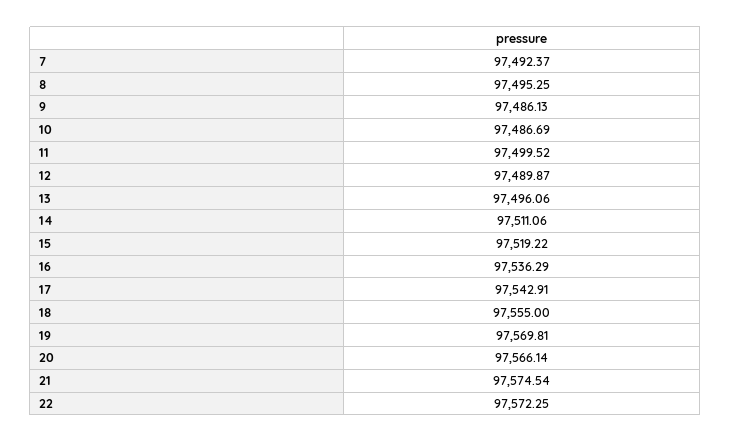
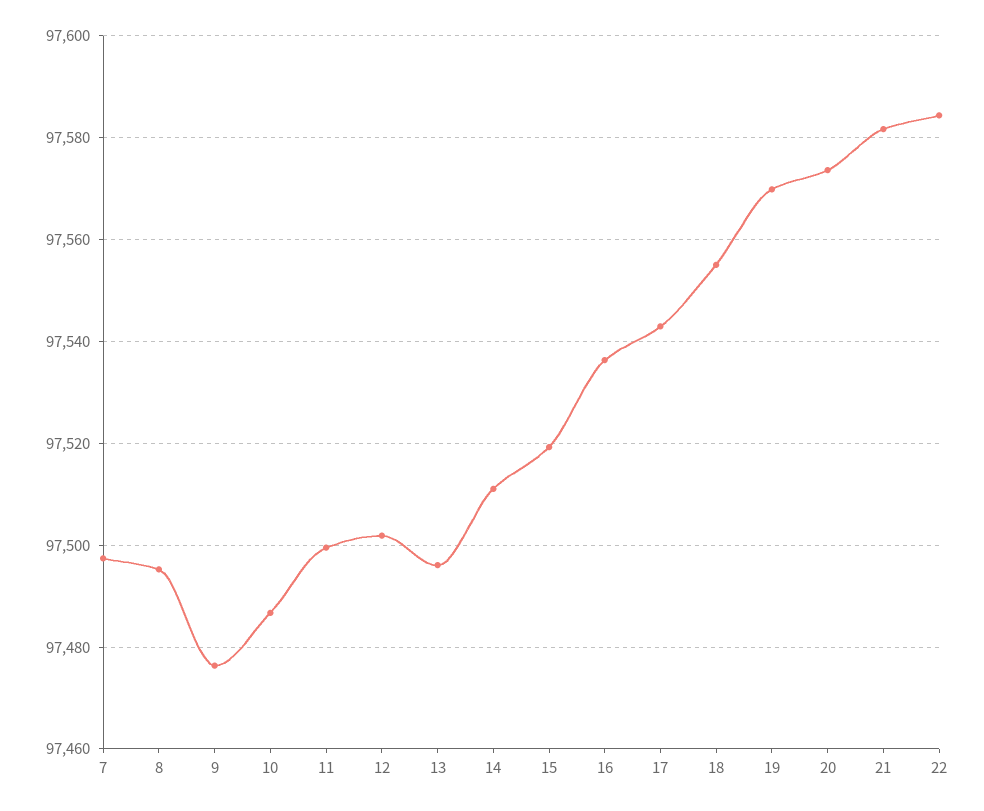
7: 97492.37 -> 97498
9: 97486.13 -> 97476
12: 97489.87 -> 97502
20: 97566.14 -> 97574
21: 97574.54 -> 97582
22: 97572.25 -> 97584

